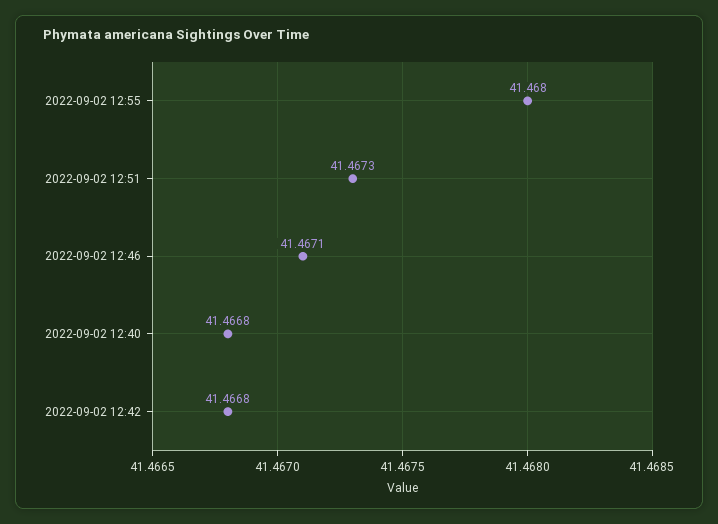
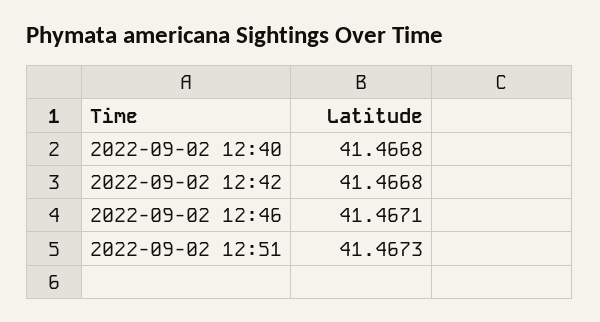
2022-09-02 12:55: 41.468 -> none

